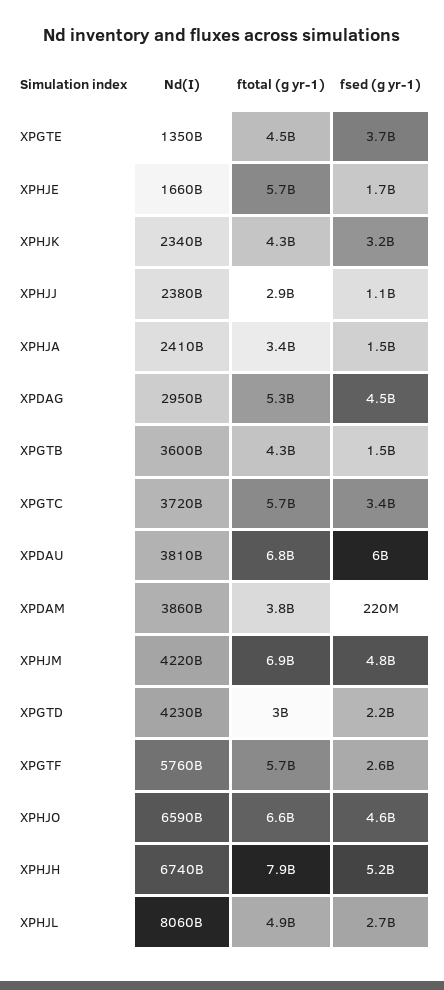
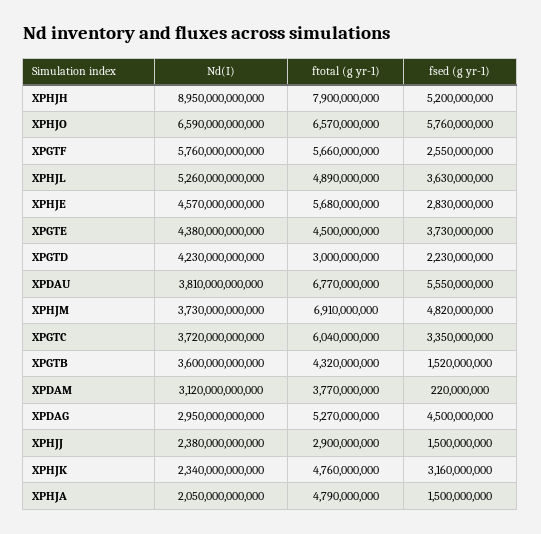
Nd(I), XPGTE: 1350000000000 -> 4380000000000
Nd(I), XPHJE: 1660000000000 -> 4570000000000
fsed (g yr-1), XPHJE: 1700000000 -> 2830000000
ftotal (g yr-1), XPHJK: 4300000000 -> 4760000000
fsed (g yr-1), XPHJJ: 1100000000 -> 1500000000
Nd(I), XPHJA: 2410000000000 -> 2050000000000
ftotal (g yr-1), XPHJA: 3400000000 -> 4790000000
ftotal (g yr-1), XPGTC: 5700000000 -> 6040000000
fsed (g yr-1), XPDAU: 6000000000 -> 5550000000
Nd(I), XPDAM: 3860000000000 -> 3120000000000
Nd(I), XPHJM: 4220000000000 -> 3730000000000
fsed (g yr-1), XPHJO: 4600000000 -> 5760000000
Nd(I), XPHJH: 6740000000000 -> 8950000000000
Nd(I), XPHJL: 8060000000000 -> 5260000000000
fsed (g yr-1), XPHJL: 2700000000 -> 3630000000

